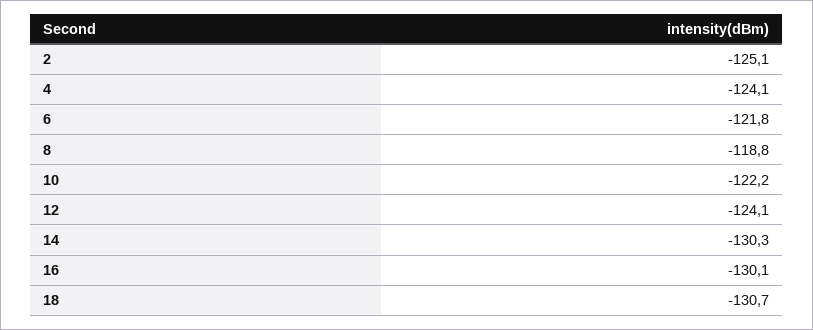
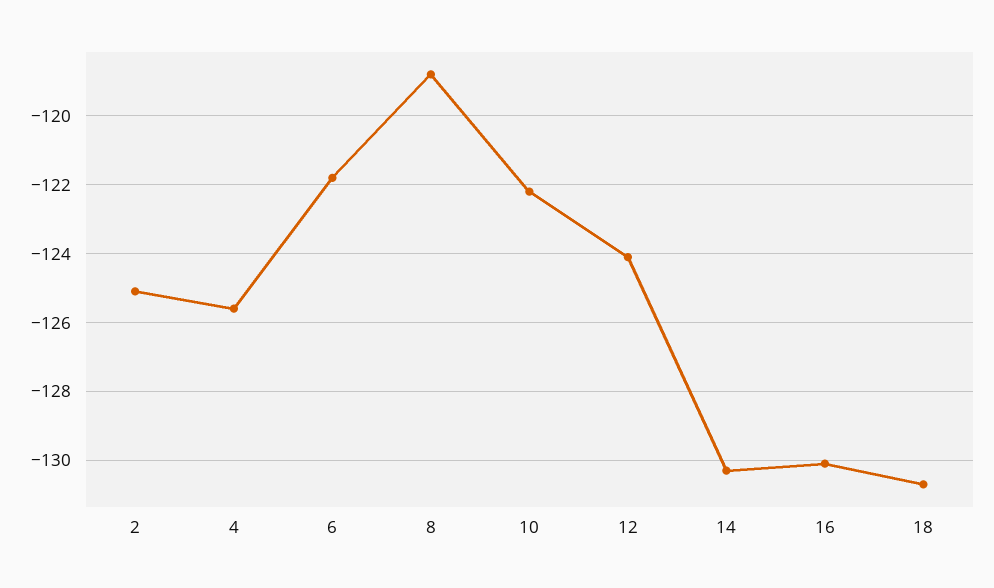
4: -124.1 -> -125.5

